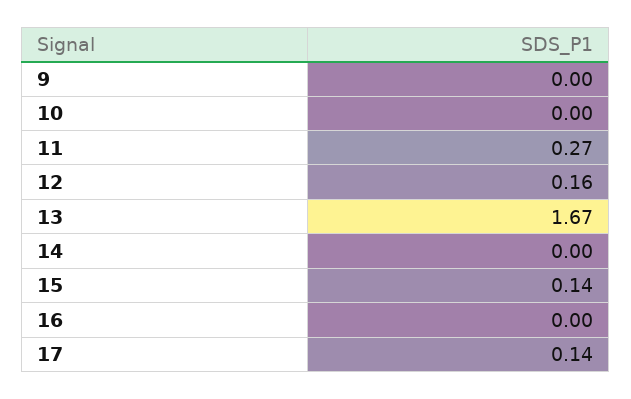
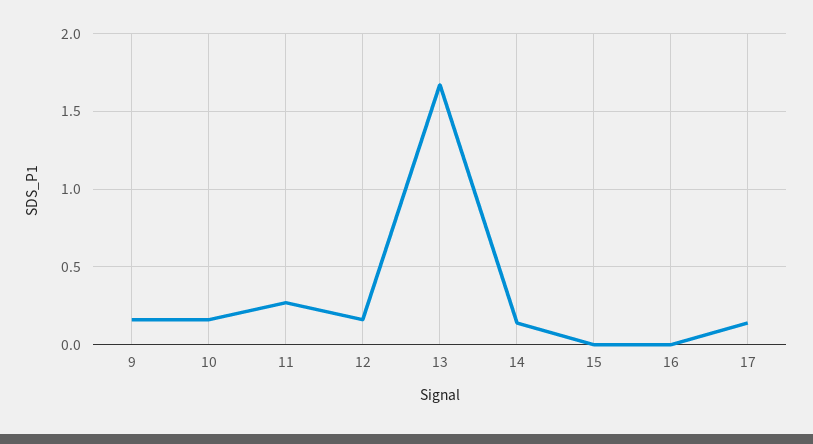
9: 0 -> 0.15
10: 0 -> 0.15
14: 0 -> 0.15
15: 0.14 -> 0

